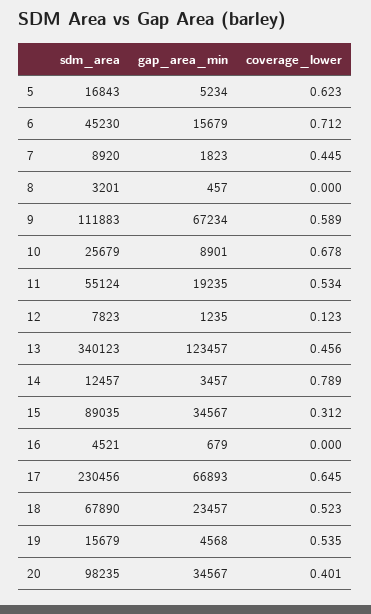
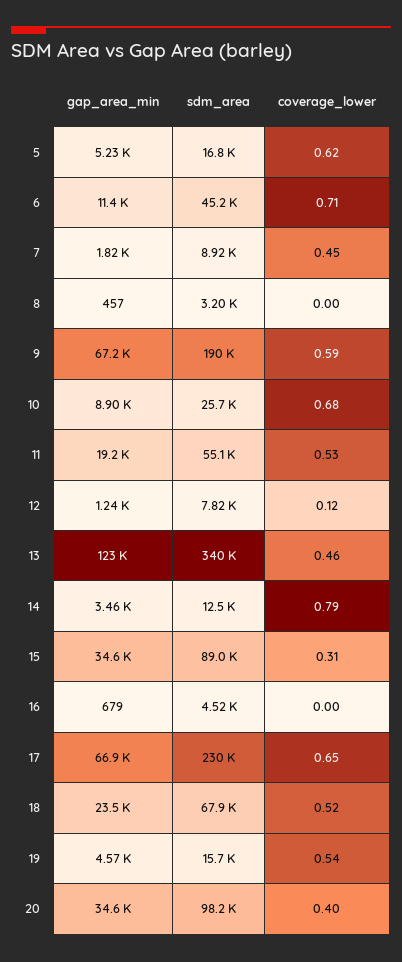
gap_area_min, 6: 15679 -> 11400
sdm_area, 9: 111883 -> 190000

